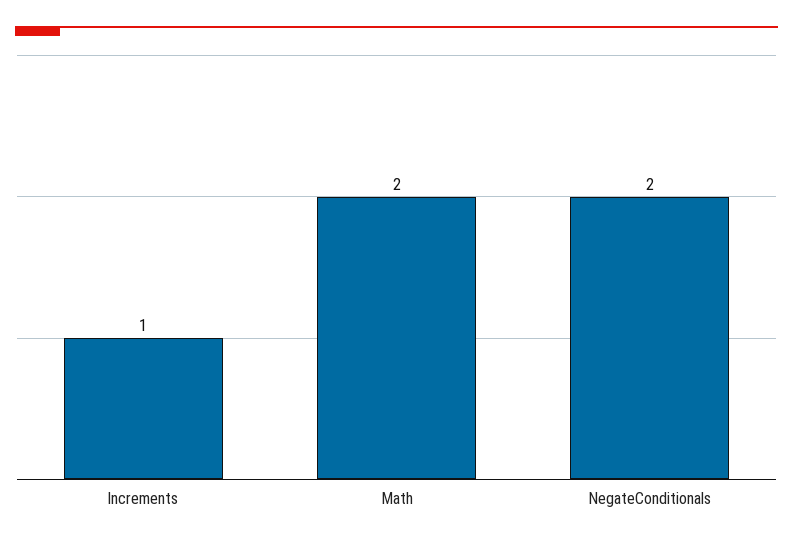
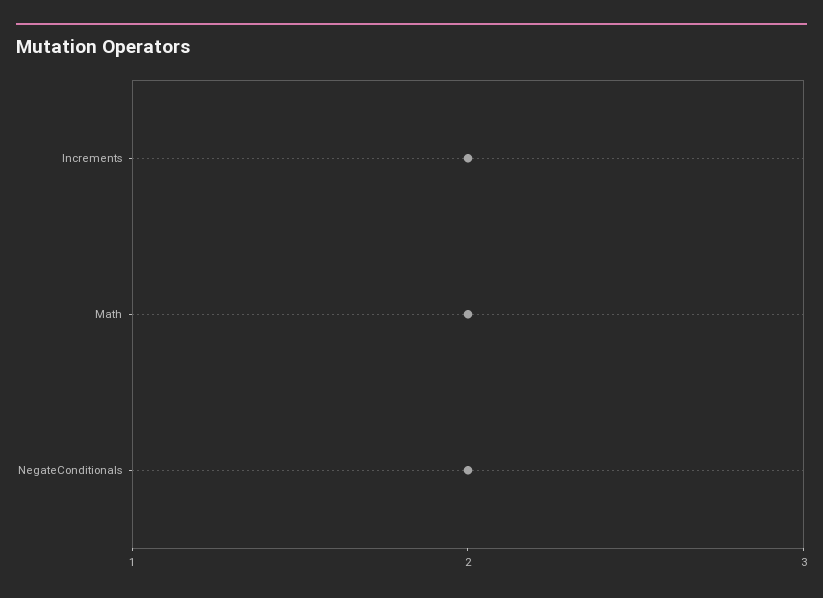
Increments: 1 -> 2

